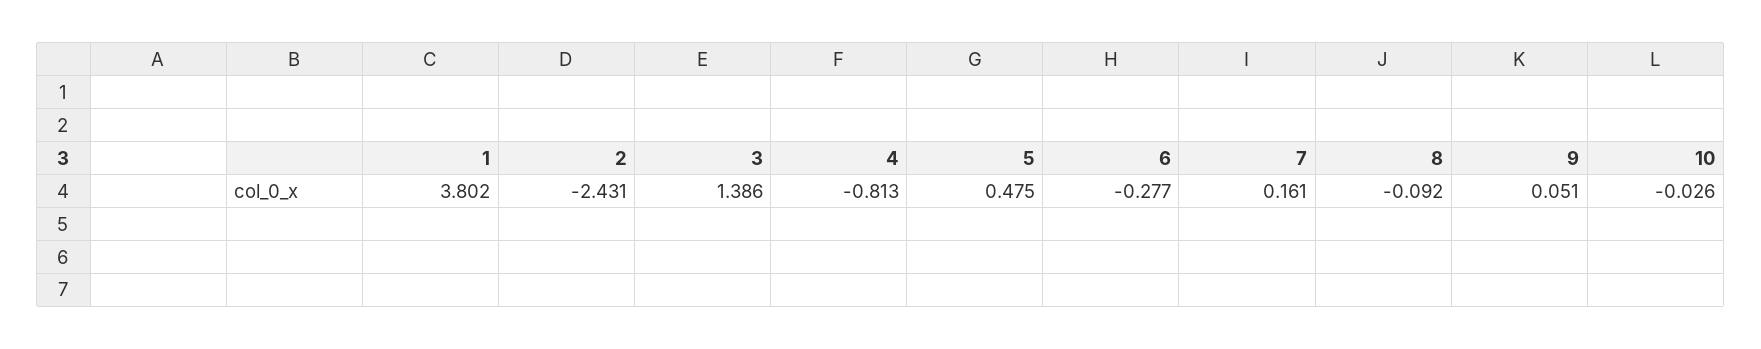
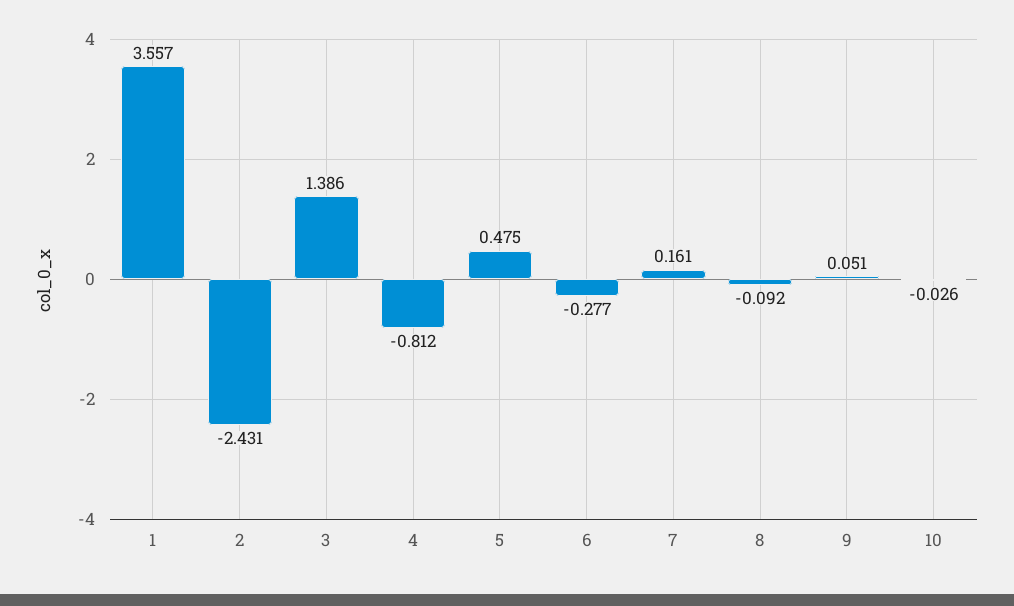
1: 3.802 -> 3.557
4: -0.813 -> -0.812

